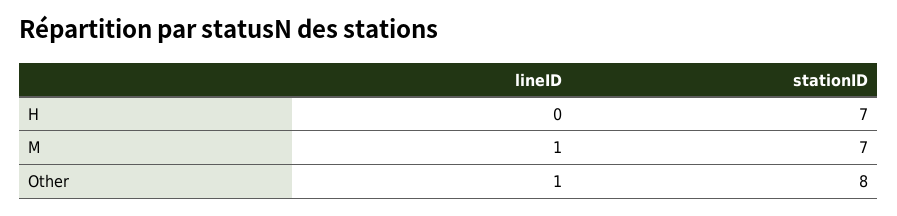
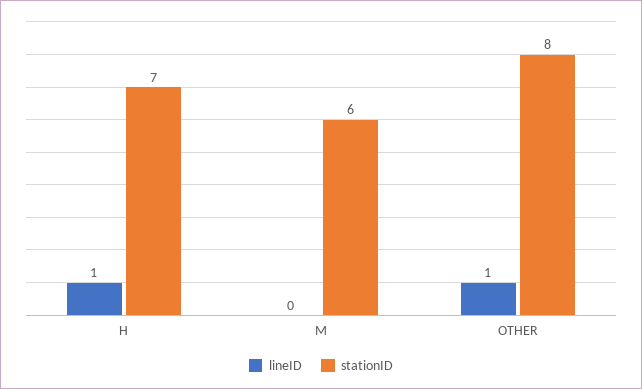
lineID, H: 0 -> 1
lineID, M: 1 -> 0
stationID, M: 7 -> 6

